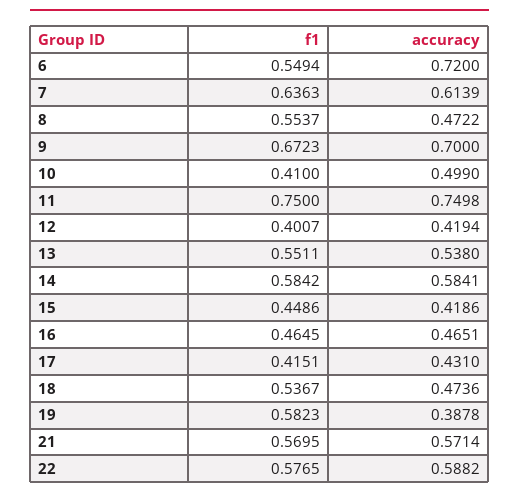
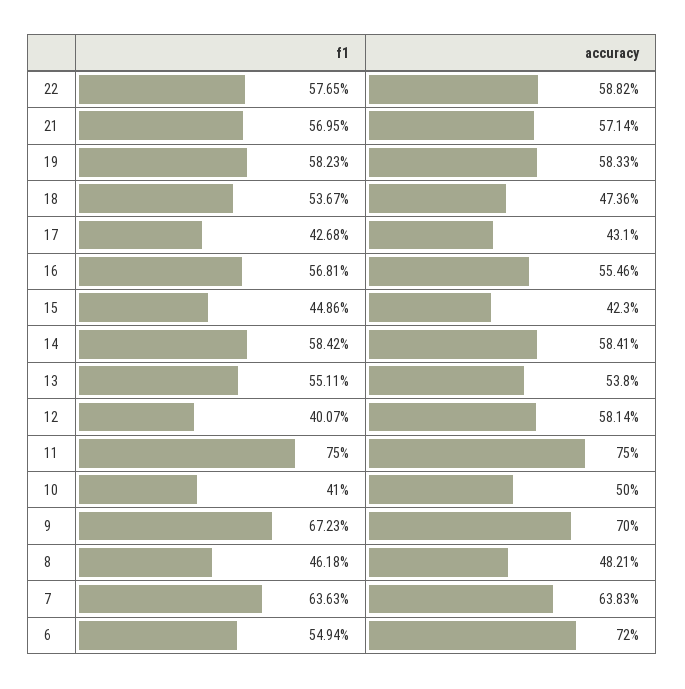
accuracy, 7: 0.6139 -> 0.6383
f1, 8: 0.5537 -> 0.4618
accuracy, 8: 0.4722 -> 0.4821
accuracy, 10: 0.499 -> 0.5
accuracy, 11: 0.7498 -> 0.75
accuracy, 12: 0.4194 -> 0.5814
accuracy, 15: 0.4186 -> 0.423
f1, 16: 0.4645 -> 0.5681
accuracy, 16: 0.4651 -> 0.5546
f1, 17: 0.4151 -> 0.4268
accuracy, 19: 0.3878 -> 0.5833

